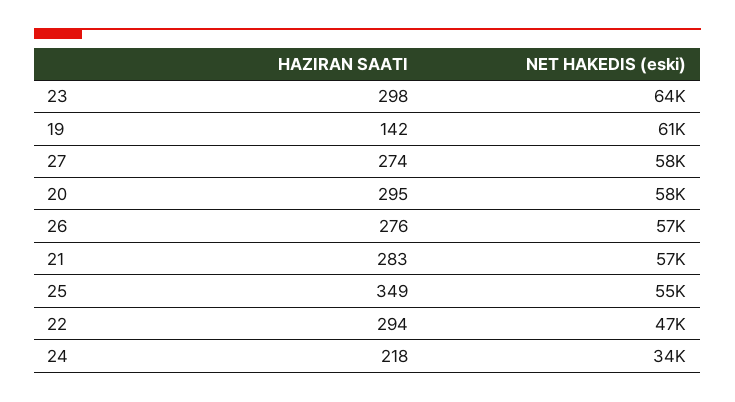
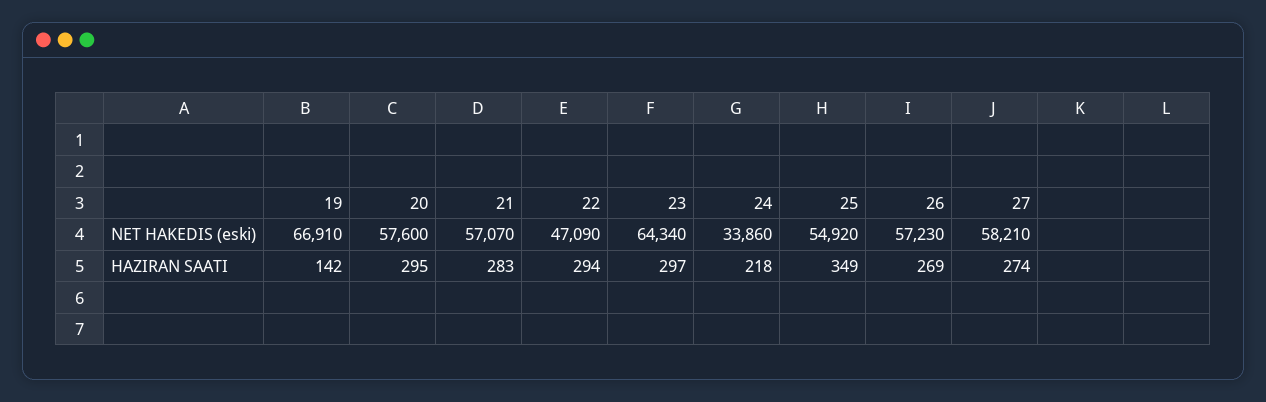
HAZIRAN SAATI, 23: 298 -> 297
NET HAKEDIS (eski), 19: 61000 -> 66910
HAZIRAN SAATI, 26: 276 -> 269

